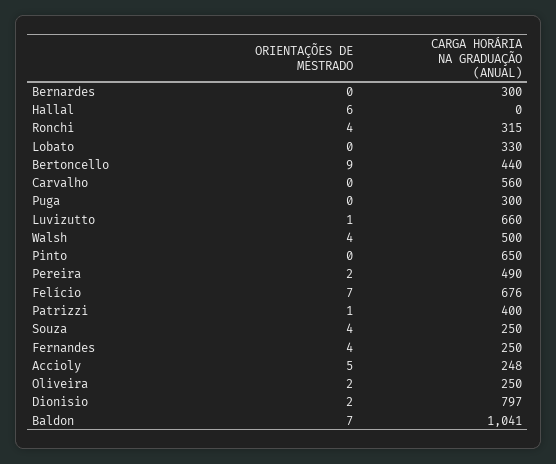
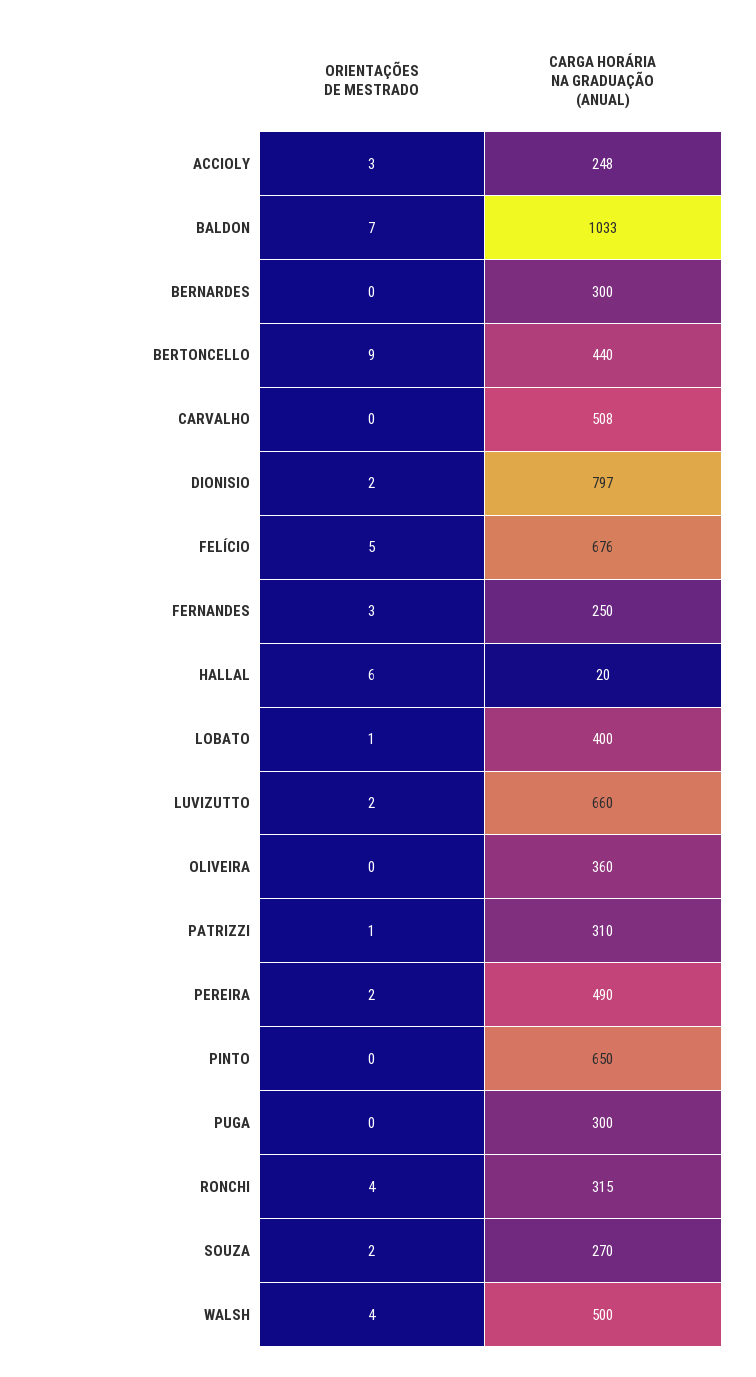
CARGA HORÁRIA NA GRADUAÇÃO (ANUAL), Hallal: 0 -> 20
ORIENTAÇÕES DE MESTRADO, Lobato: 0 -> 1
CARGA HORÁRIA NA GRADUAÇÃO (ANUAL), Lobato: 330 -> 400
CARGA HORÁRIA NA GRADUAÇÃO (ANUAL), Carvalho: 560 -> 508
ORIENTAÇÕES DE MESTRADO, Luvizutto: 1 -> 2
ORIENTAÇÕES DE MESTRADO, Felício: 7 -> 5
CARGA HORÁRIA NA GRADUAÇÃO (ANUAL), Patrizzi: 400 -> 310
ORIENTAÇÕES DE MESTRADO, Souza: 4 -> 2
CARGA HORÁRIA NA GRADUAÇÃO (ANUAL), Souza: 250 -> 270
ORIENTAÇÕES DE MESTRADO, Fernandes: 4 -> 3
ORIENTAÇÕES DE MESTRADO, Accioly: 5 -> 3
ORIENTAÇÕES DE MESTRADO, Oliveira: 2 -> 0
CARGA HORÁRIA NA GRADUAÇÃO (ANUAL), Oliveira: 250 -> 360
CARGA HORÁRIA NA GRADUAÇÃO (ANUAL), Baldon: 1041 -> 1033

